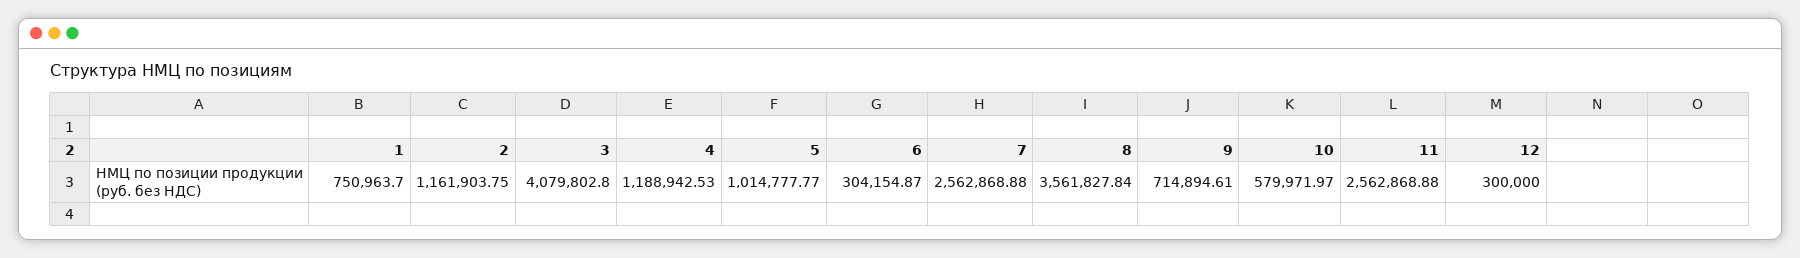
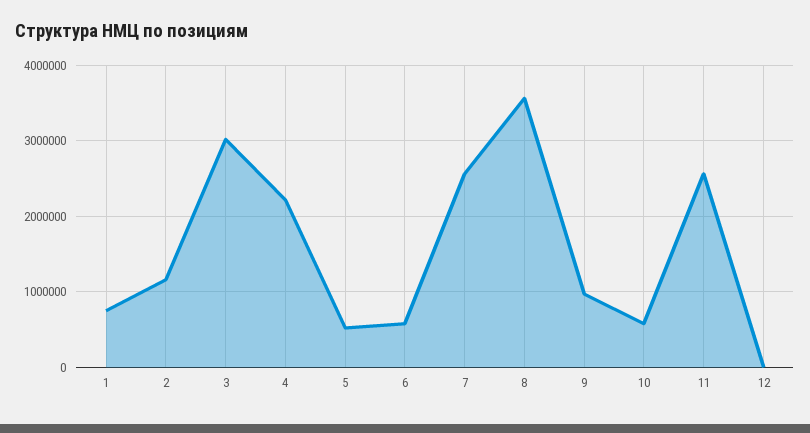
3: 4079802.8 -> 3000000
4: 1188942.53 -> 2200000
5: 1014777.77 -> 500000
6: 304154.87 -> 600000
9: 714894.61 -> 1000000
12: 300000 -> 0

